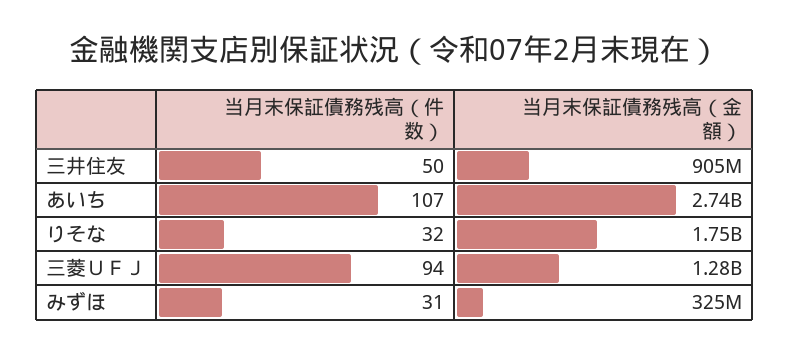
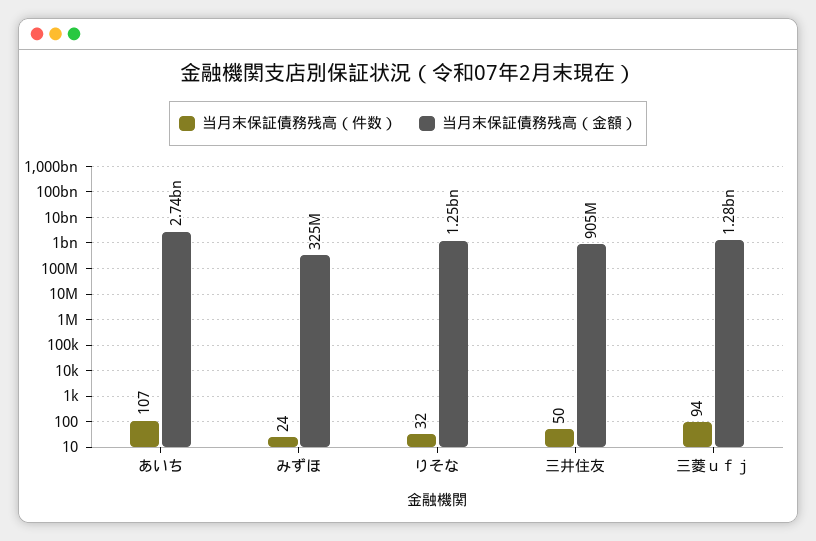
当月末保証債務残高（金額）, りそな: 1750000000 -> 1250000000
当月末保証債務残高（件数）, みずほ: 31 -> 24

